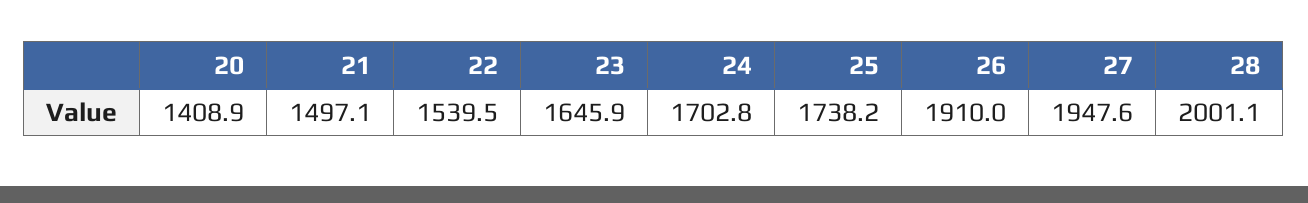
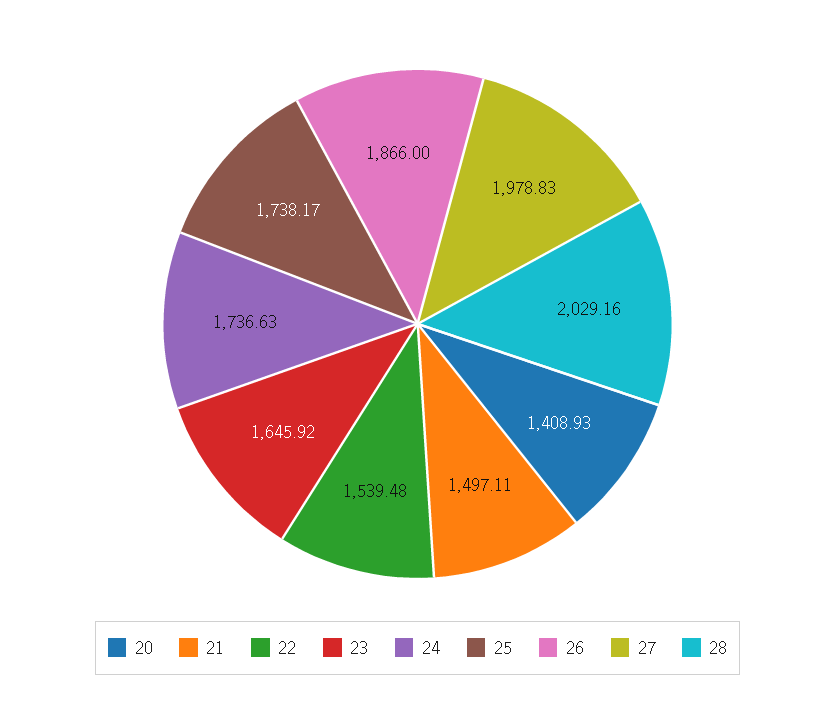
24: 1702.8 -> 1736.63
26: 1910 -> 1866
27: 1947.6 -> 1978.83
28: 2001.1 -> 2029.16

